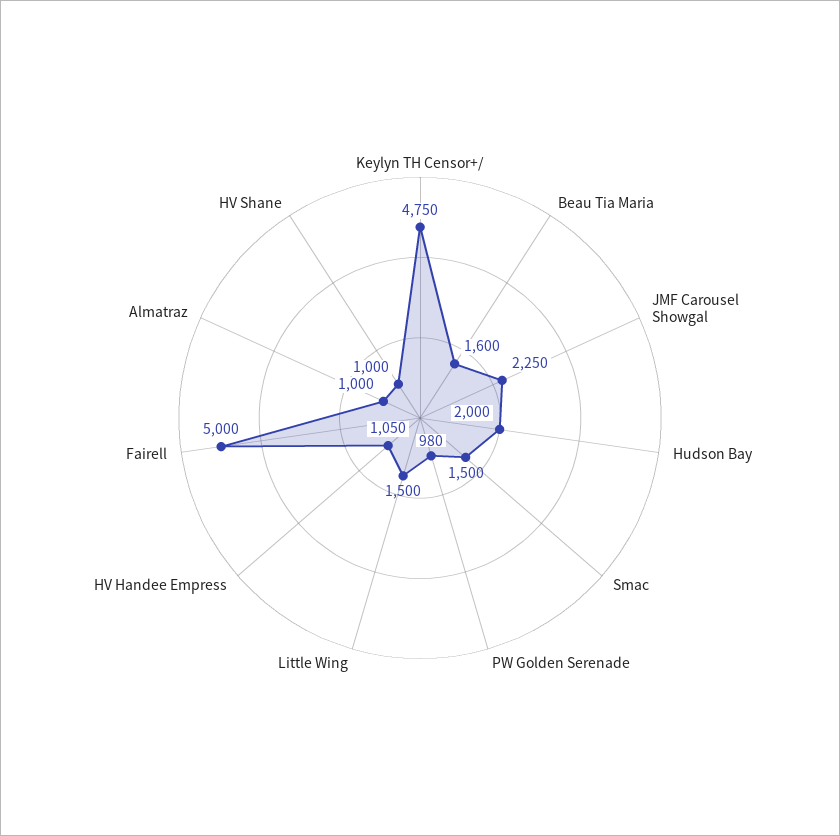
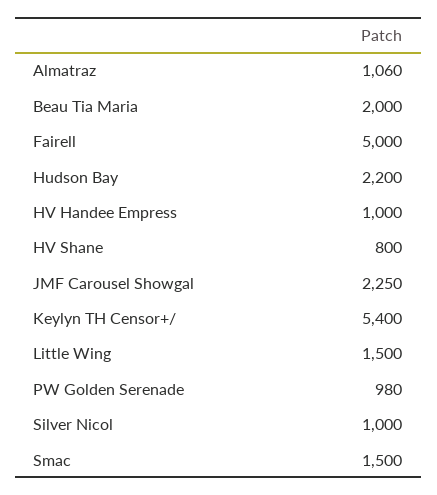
Keylyn TH Censor+/: 4750 -> 5400
Beau Tia Maria: 1600 -> 2000
Hudson Bay: 2000 -> 2200
HV Handee Empress: 1050 -> 1000
Almatraz: 1000 -> 1060
HV Shane: 1000 -> 800
Silver Nicol: none -> 1000

